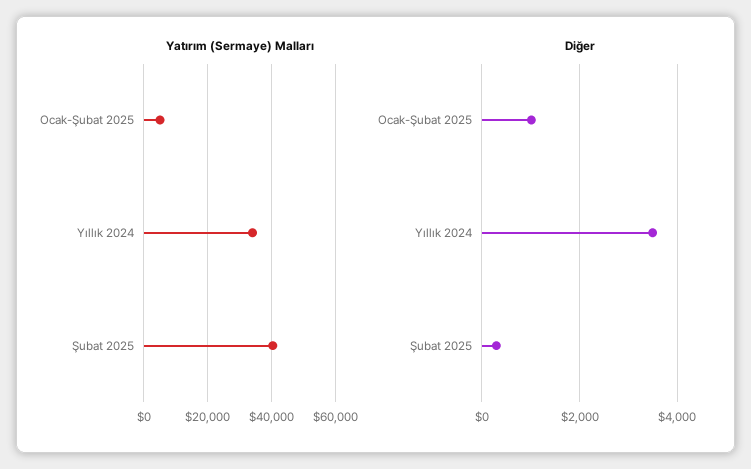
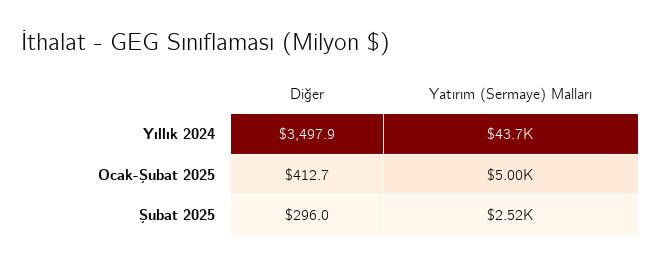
Yatırım (Sermaye) Malları, Yıllık 2024: 34000 -> 43700
Yatırım (Sermaye) Malları, Şubat 2025: 40000 -> 2520
Diğer, Ocak-Şubat 2025: 1000 -> 412.7

